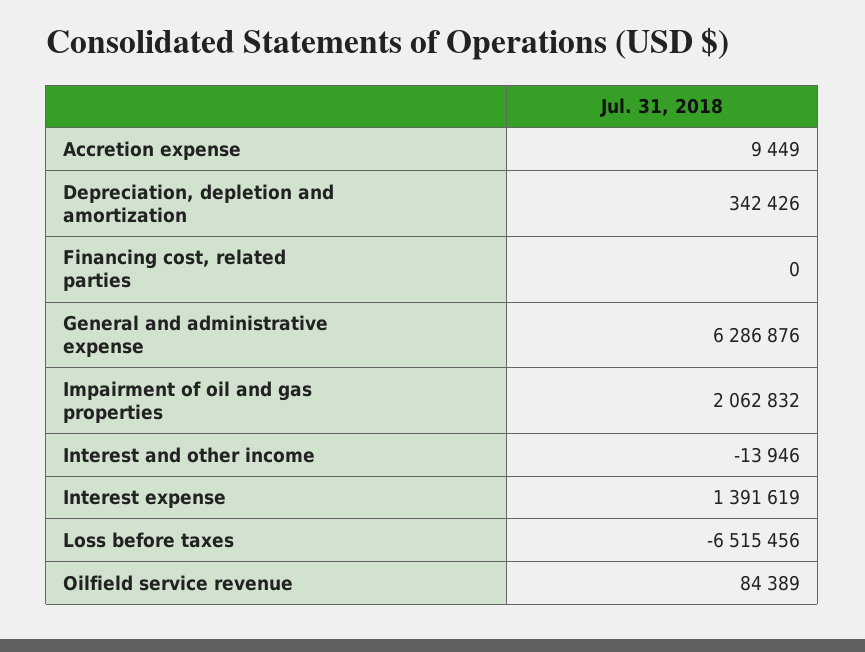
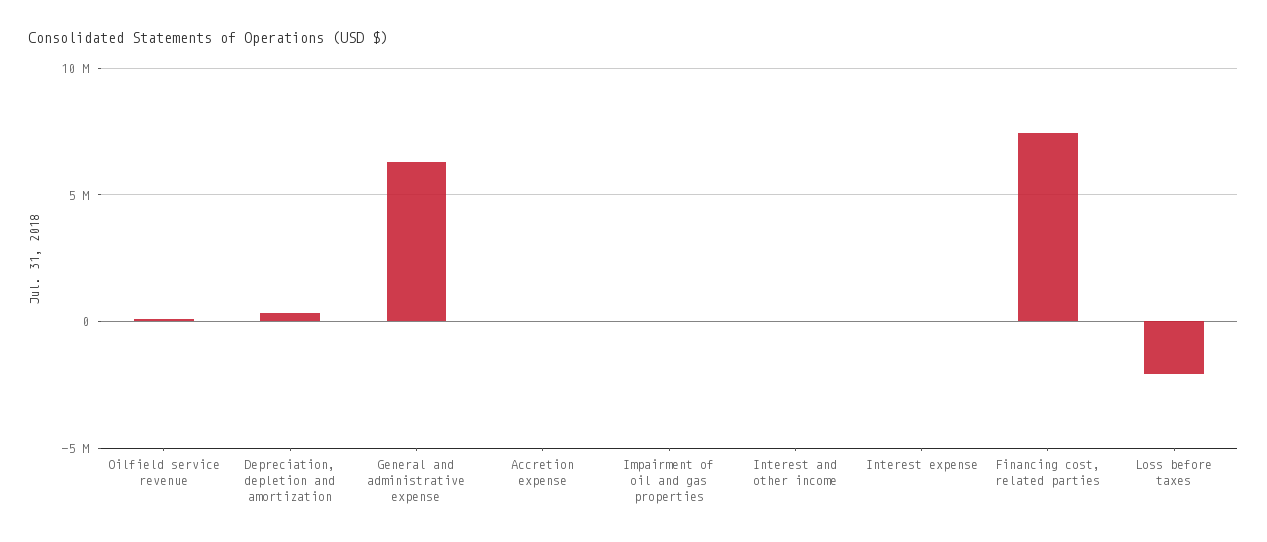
Financing cost, related parties: 0 -> 7500000
Impairment of oil and gas properties: 2062832 -> 0
Interest expense: 1391619 -> 0
Loss before taxes: -6515456 -> -2000000

